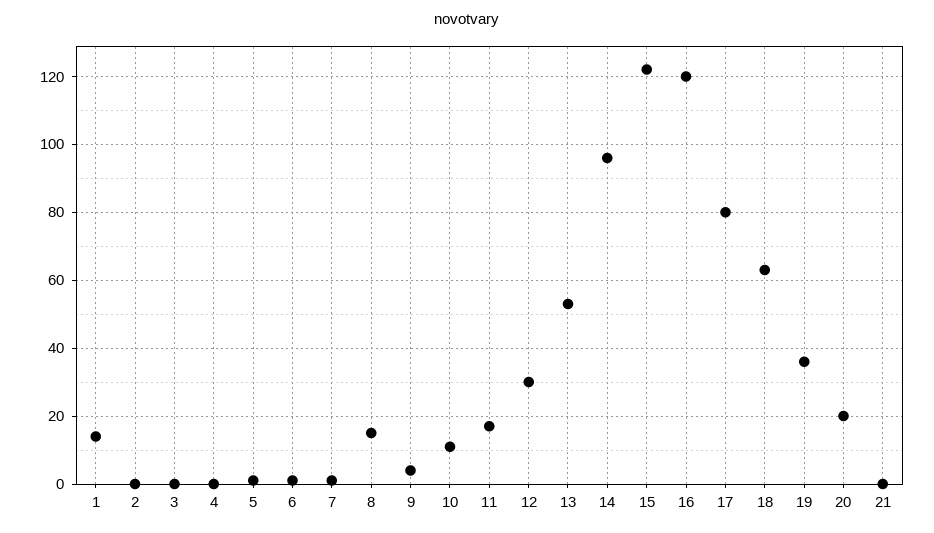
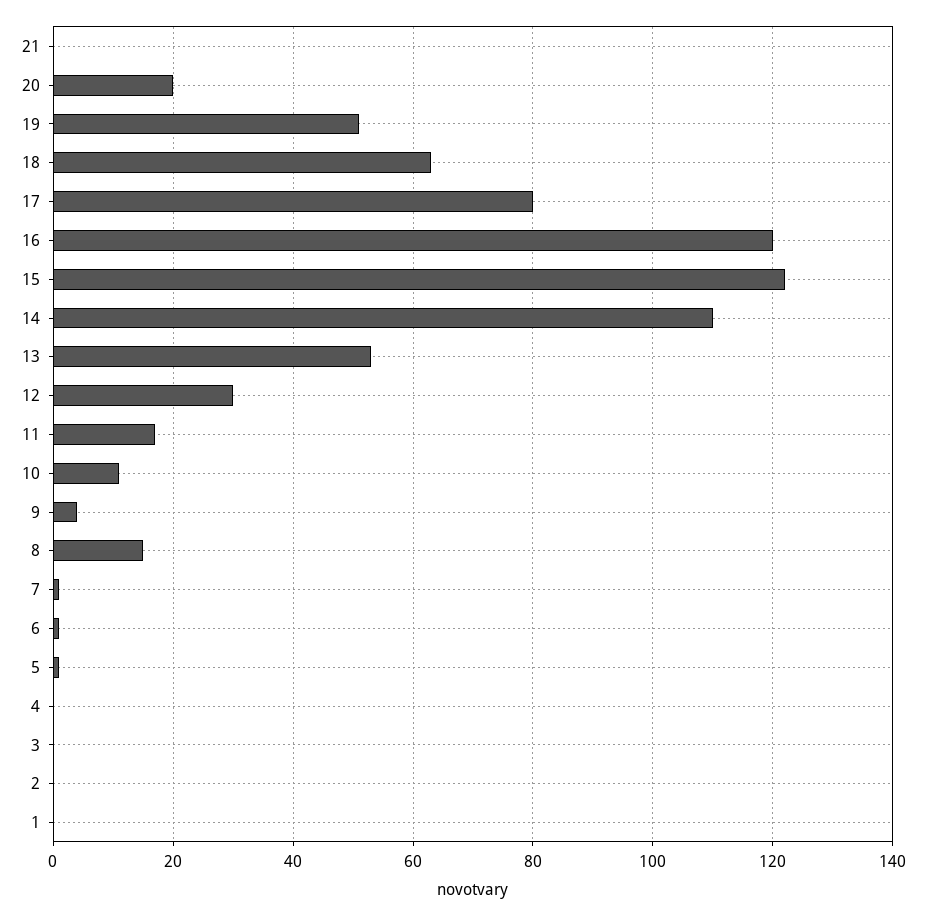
1: 15 -> 0
14: 95 -> 110
19: 35 -> 50

